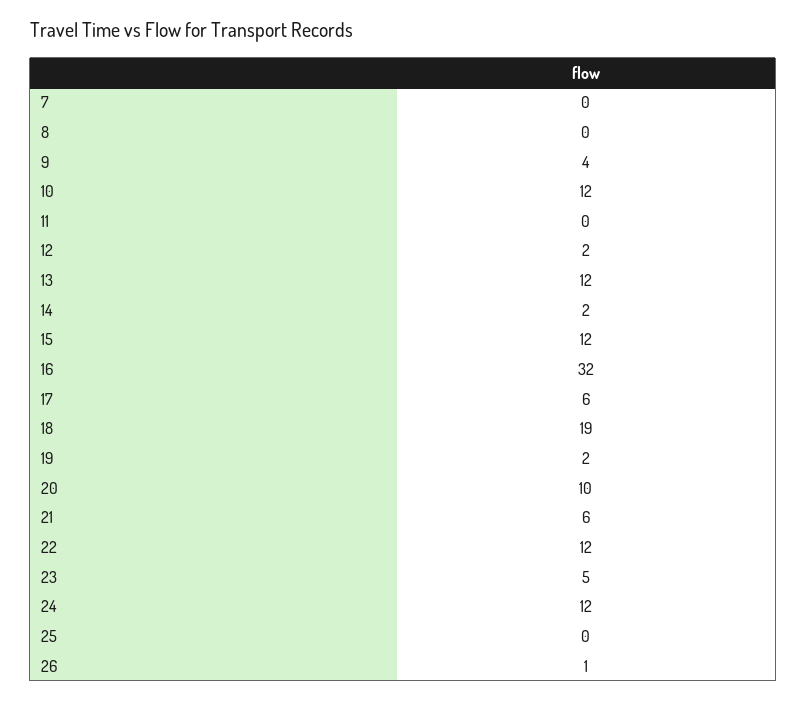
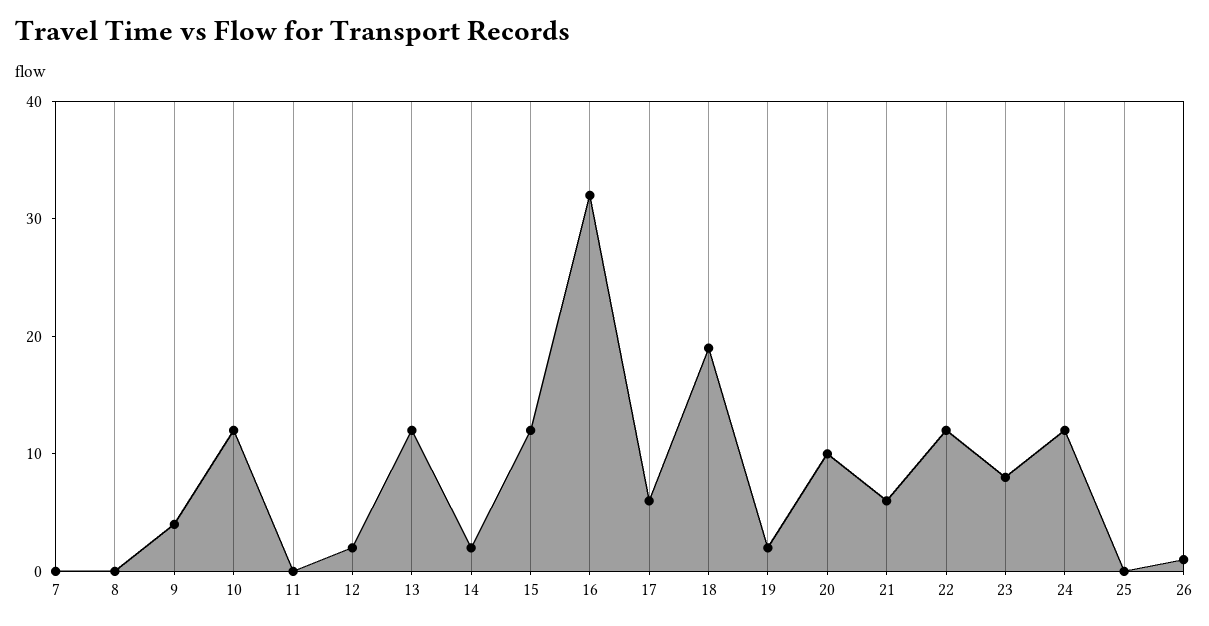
23: 5 -> 8

